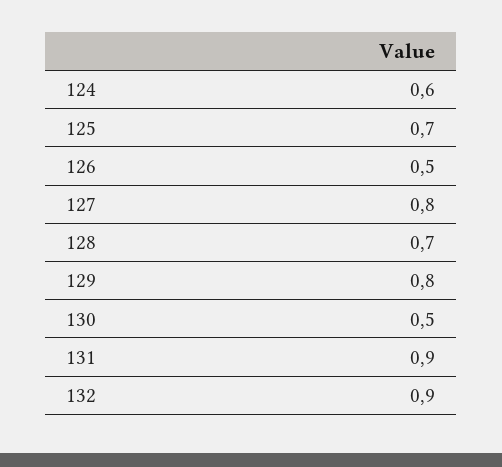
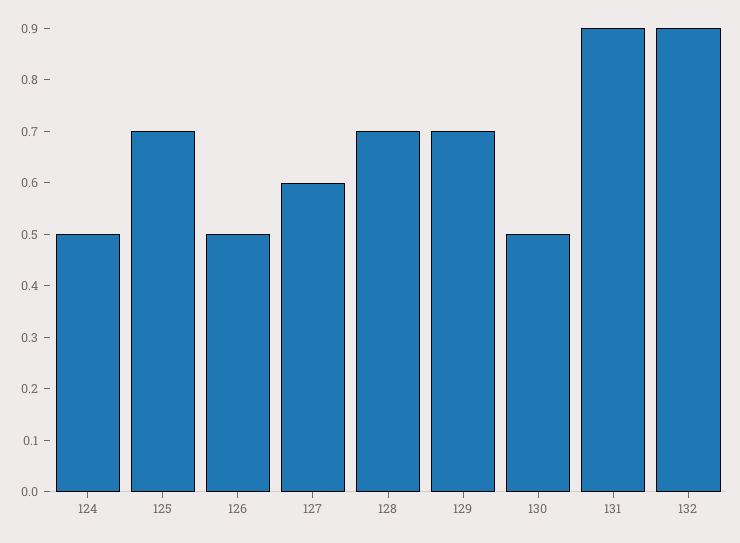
124: 0.6 -> 0.5
127: 0.8 -> 0.6
129: 0.8 -> 0.7

